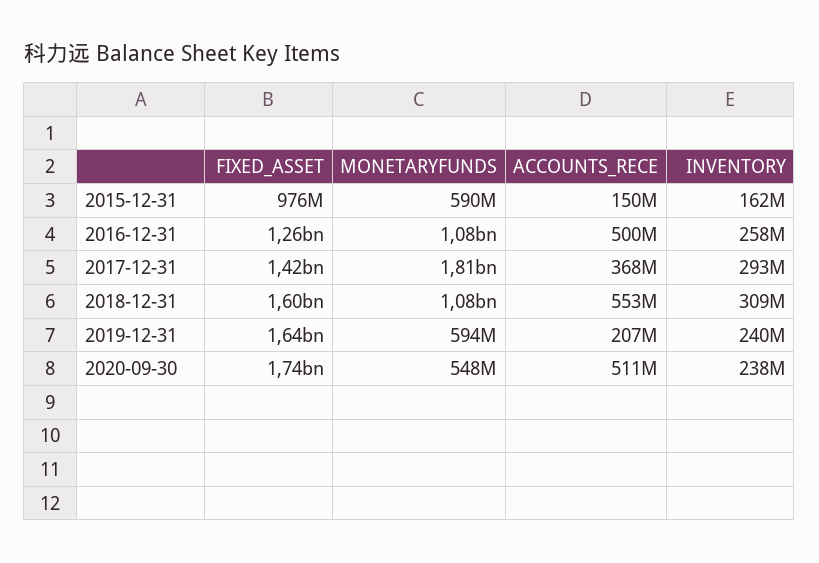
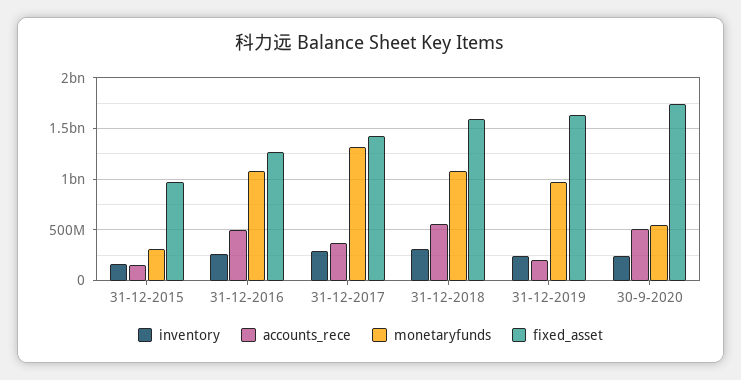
MONETARYFUNDS, 2015-12-31: 590000000 -> 300000000
MONETARYFUNDS, 2017-12-31: 1810000000 -> 1300000000
MONETARYFUNDS, 2019-12-31: 594000000 -> 1000000000

